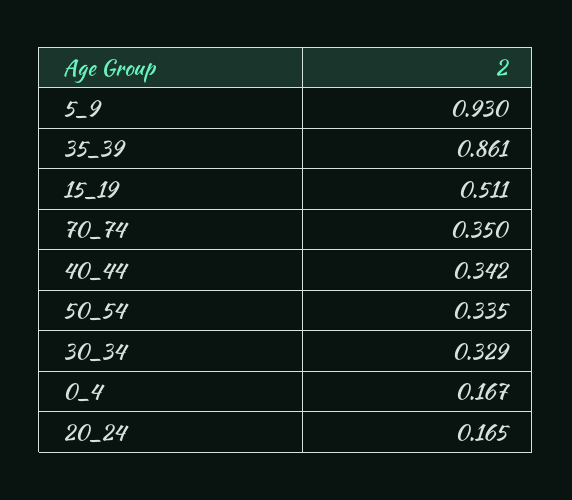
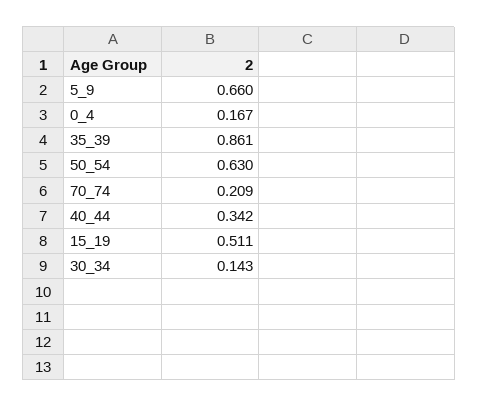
5_9: 0.93 -> 0.66
70_74: 0.35 -> 0.209
50_54: 0.335 -> 0.63
30_34: 0.329 -> 0.143
20_24: 0.165 -> none

